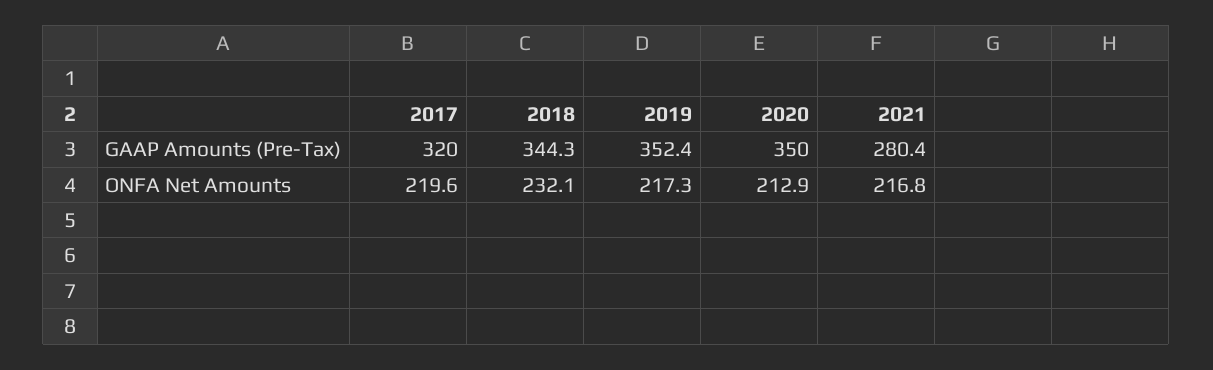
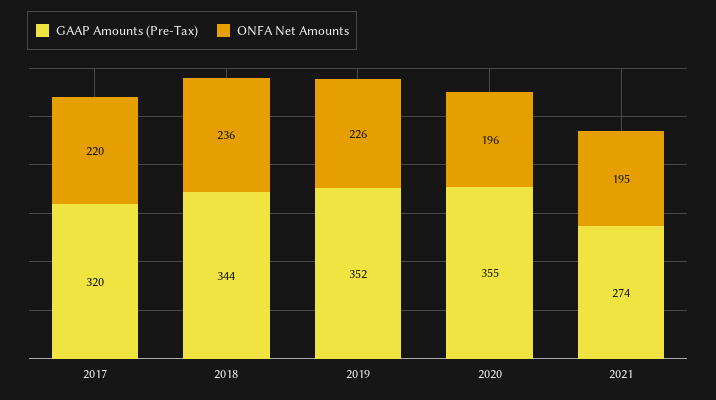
GAAP Amounts (Pre-Tax), 2020: 350 -> 355
GAAP Amounts (Pre-Tax), 2021: 280.4 -> 274
ONFA Net Amounts, 2018: 232.1 -> 236
ONFA Net Amounts, 2019: 217.3 -> 226
ONFA Net Amounts, 2020: 212.9 -> 196
ONFA Net Amounts, 2021: 216.8 -> 195

